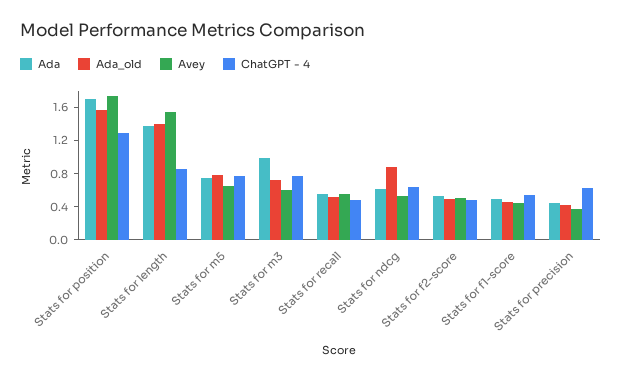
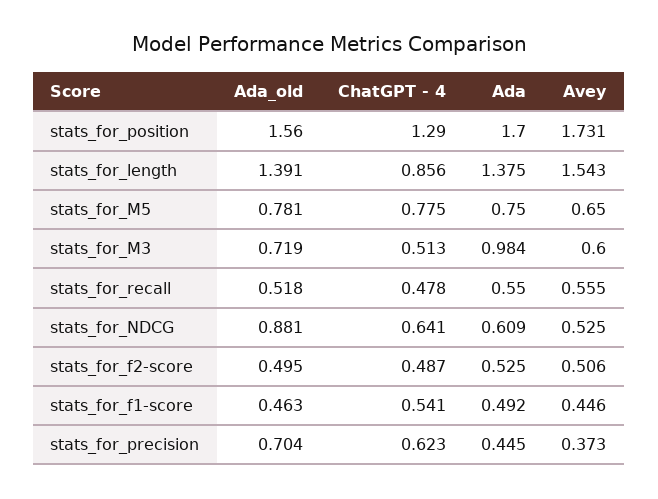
ChatGPT - 4, Stats for m3: 0.8 -> 0.513
Ada_old, Stats for precision: 0.4 -> 0.704

